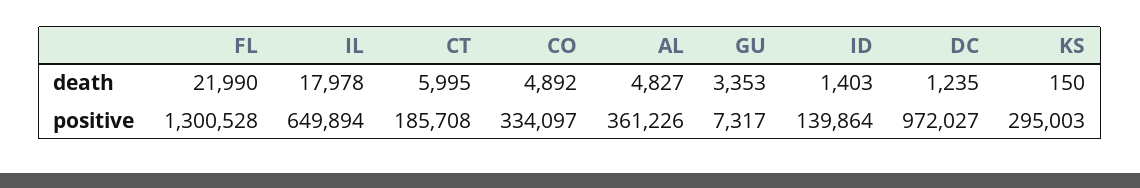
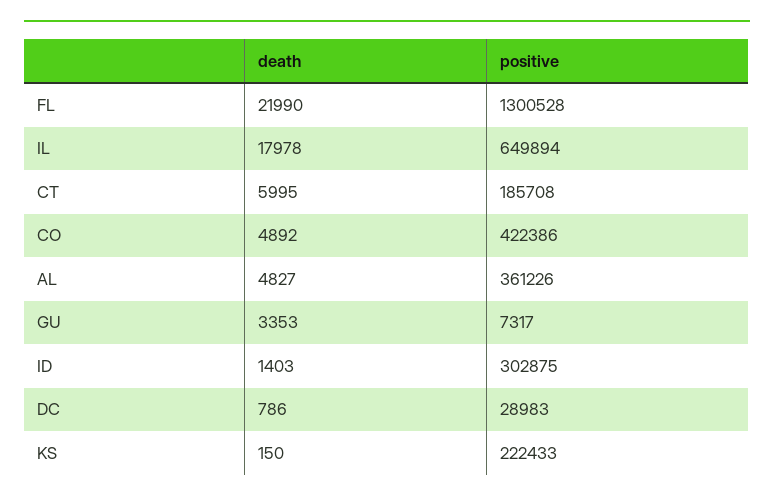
DC, death: 1235 -> 786
CO, positive: 334097 -> 422386
ID, positive: 139864 -> 302875
DC, positive: 972027 -> 28983
KS, positive: 295003 -> 222433

